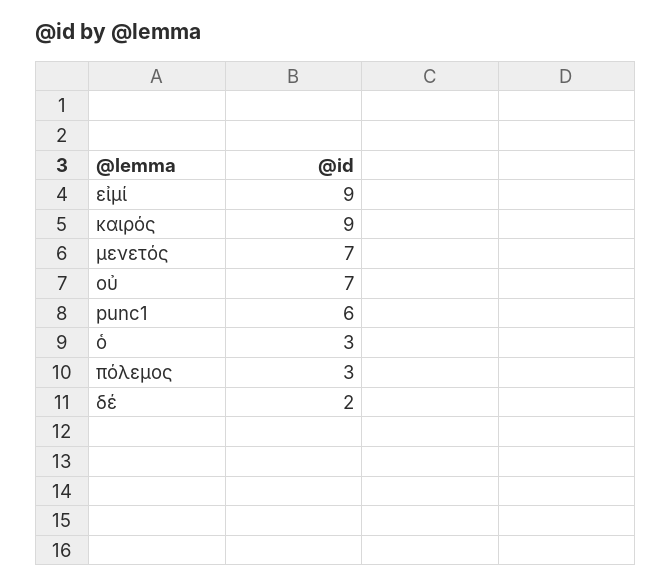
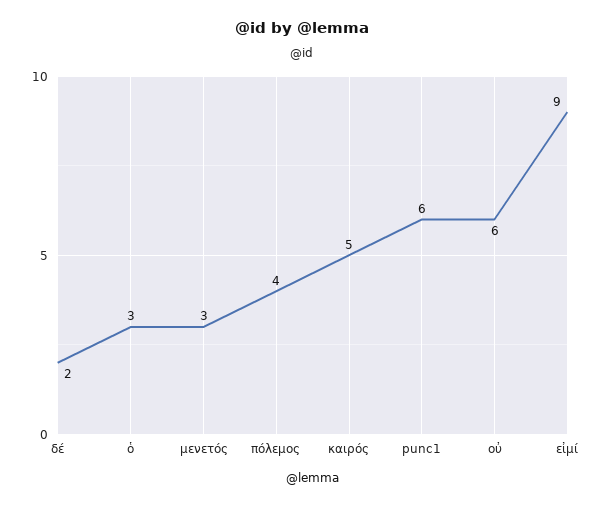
καιρός: 9 -> 5
μενετός: 7 -> 3
οὐ: 7 -> 6
πόλεμος: 3 -> 4

